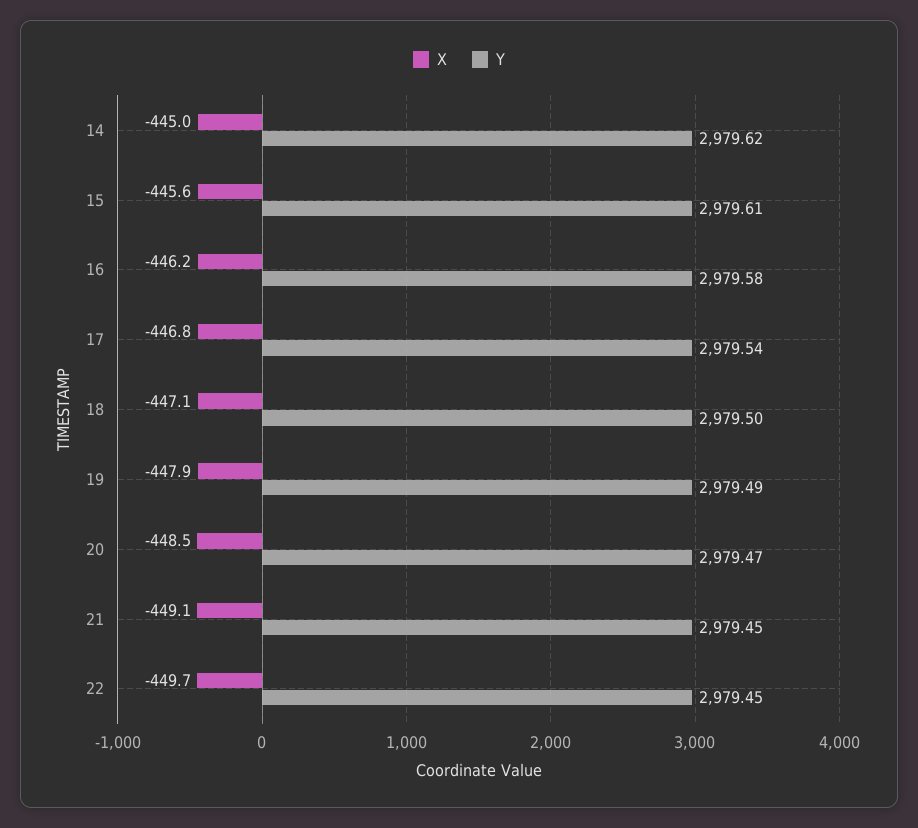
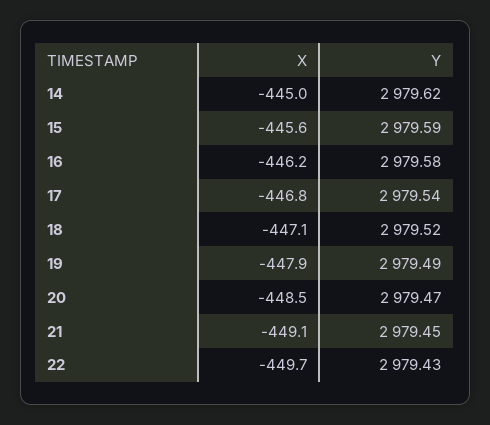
Y, 15: 2979.61 -> 2979.59
Y, 18: 2979.5 -> 2979.52
Y, 22: 2979.45 -> 2979.43

